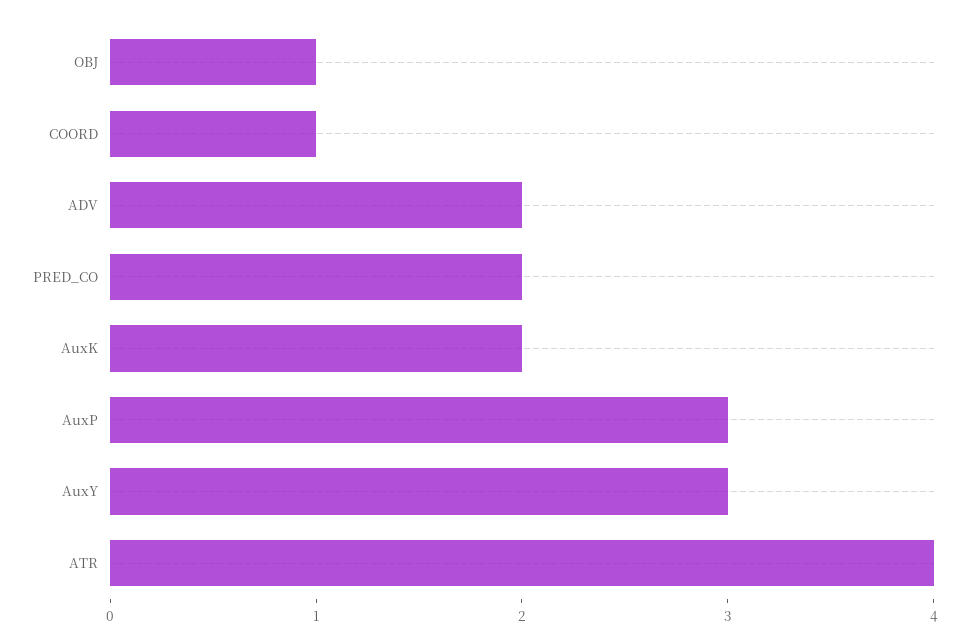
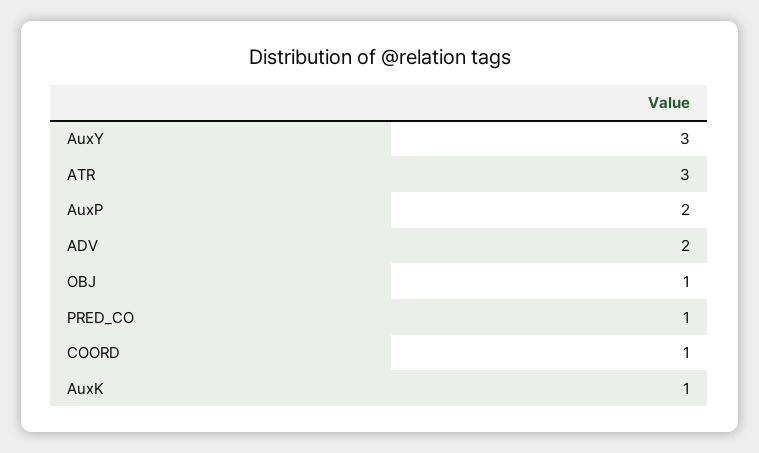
PRED_CO: 2 -> 1
AuxK: 2 -> 1
AuxP: 3 -> 2
ATR: 4 -> 3

